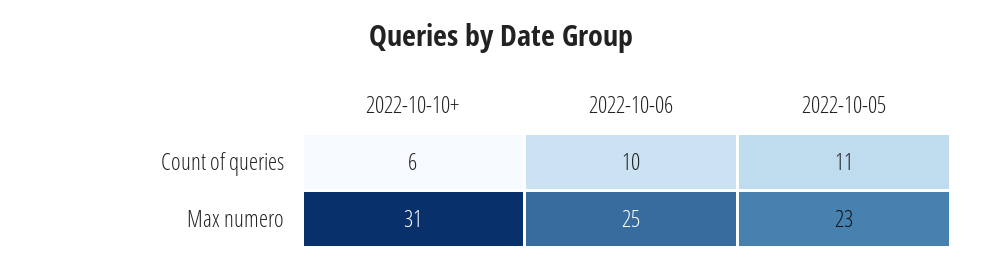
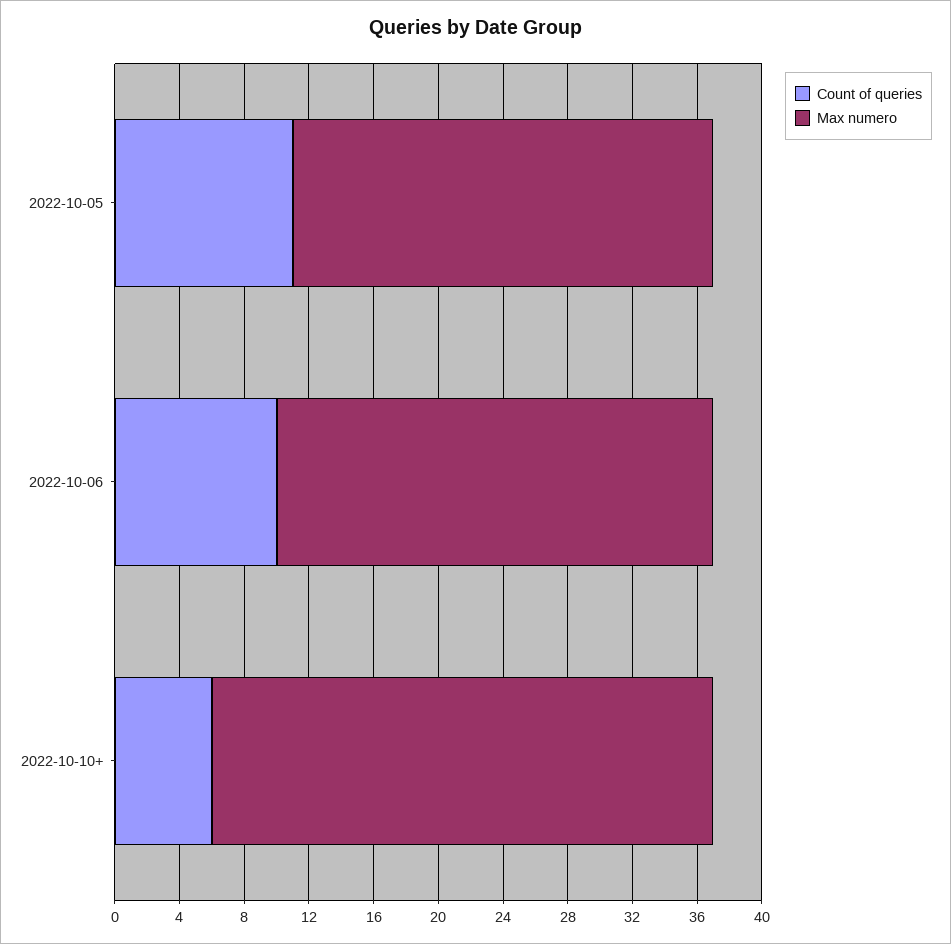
Max numero, 2022-10-06: 25 -> 27
Max numero, 2022-10-05: 23 -> 26

